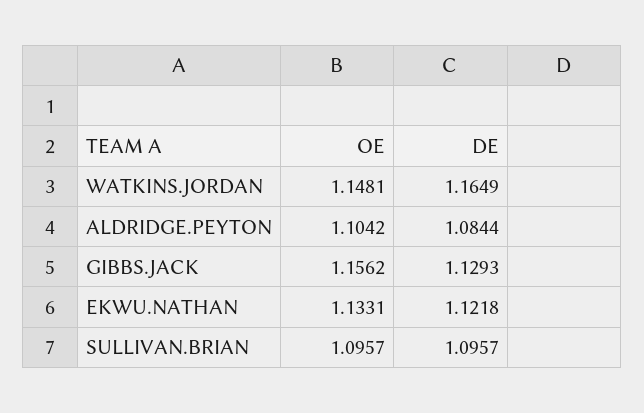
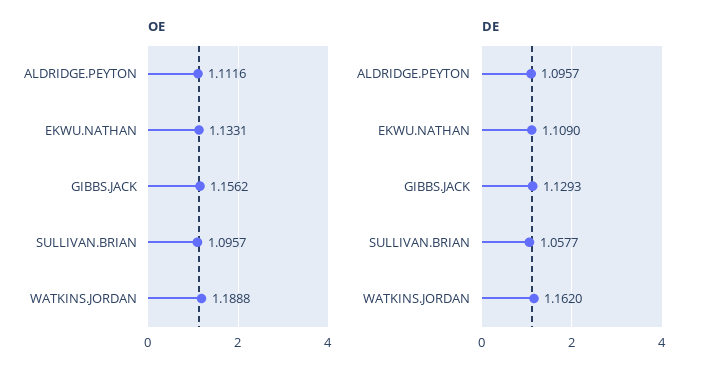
OE, WATKINS.JORDAN: 1.1481 -> 1.1888
DE, WATKINS.JORDAN: 1.1649 -> 1.162
OE, ALDRIDGE.PEYTON: 1.1042 -> 1.1116
DE, ALDRIDGE.PEYTON: 1.0844 -> 1.0957
DE, EKWU.NATHAN: 1.1218 -> 1.109
DE, SULLIVAN.BRIAN: 1.0957 -> 1.0577

